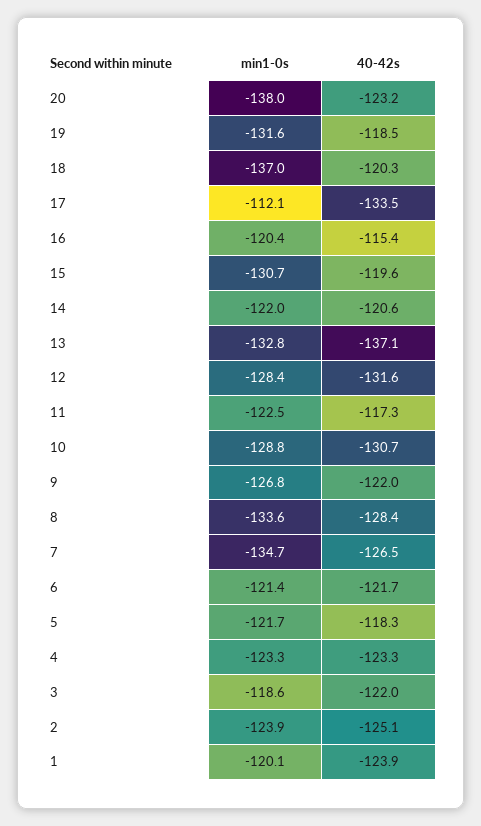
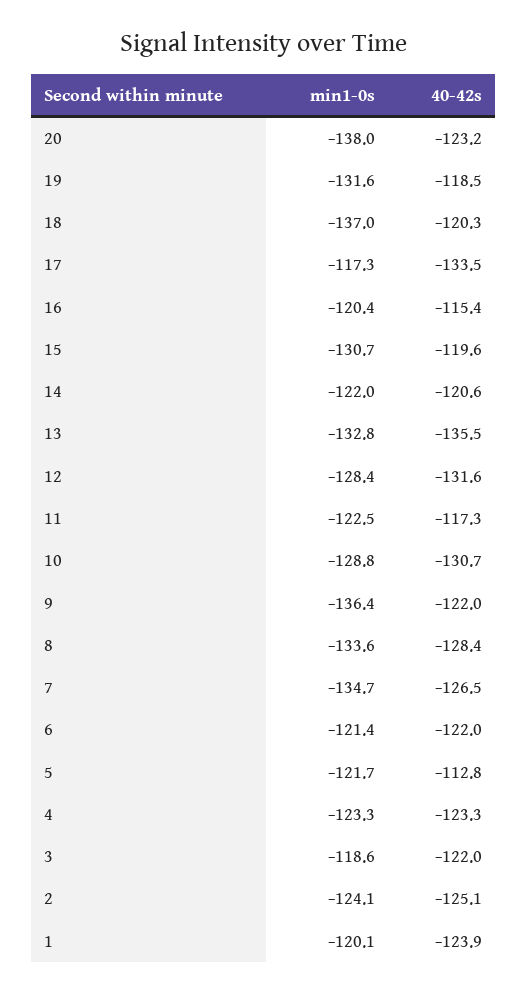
min1-0s, 17: -112.1 -> -117.3
40-42s, 13: -137.1 -> -135.5
min1-0s, 9: -126.8 -> -136.4
40-42s, 6: -121.7 -> -122
40-42s, 5: -118.3 -> -112.8
min1-0s, 2: -123.9 -> -124.1

